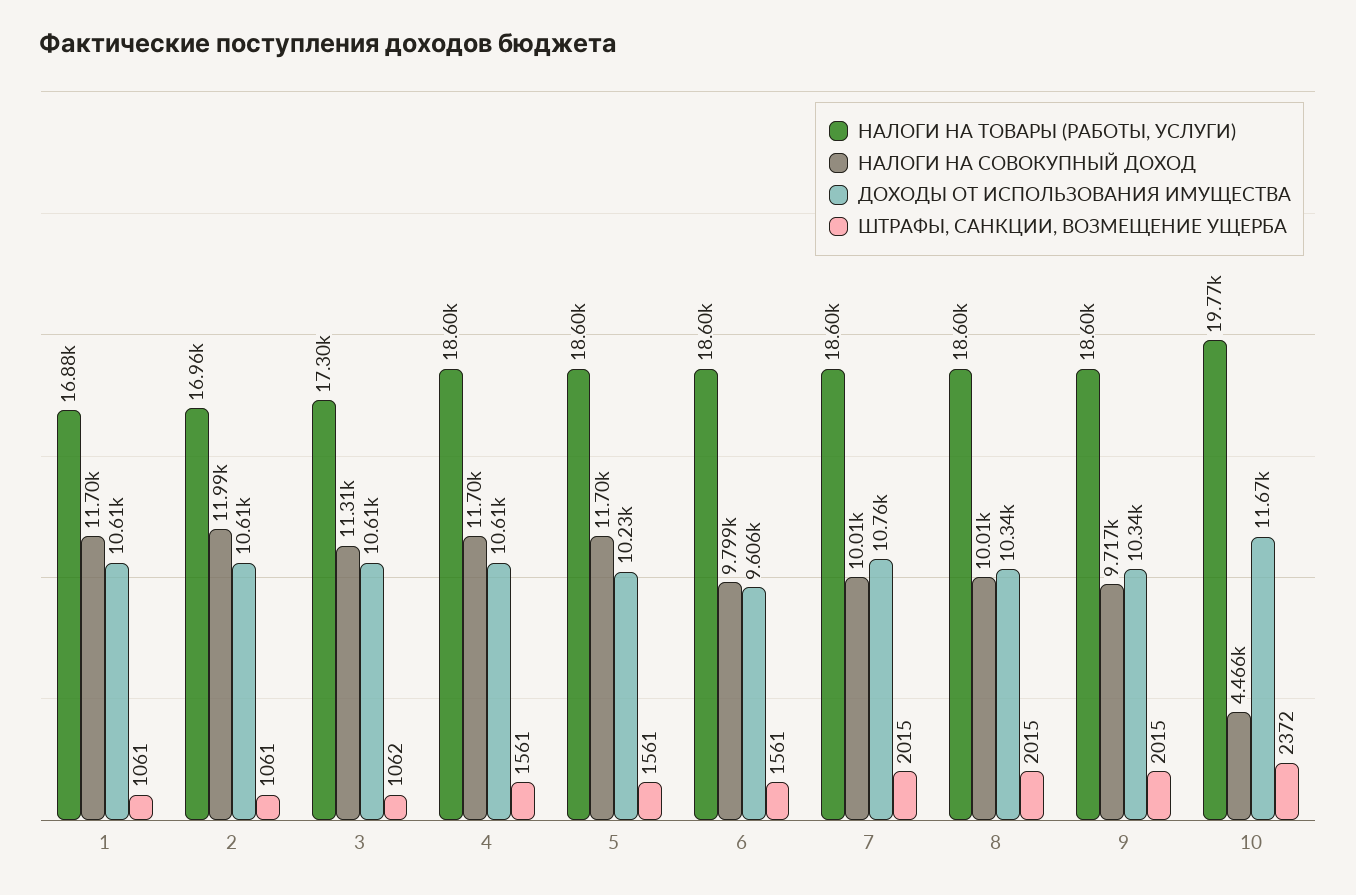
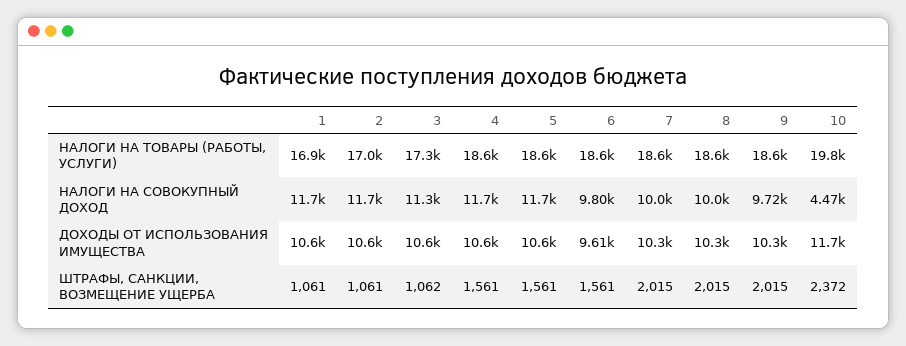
НАЛОГИ НА СОВОКУПНЫЙ ДОХОД, 2: 11990 -> 11700
ДОХОДЫ ОТ ИСПОЛЬЗОВАНИЯ ИМУЩЕСТВА, 5: 10230 -> 10600
ДОХОДЫ ОТ ИСПОЛЬЗОВАНИЯ ИМУЩЕСТВА, 7: 10760 -> 10300

